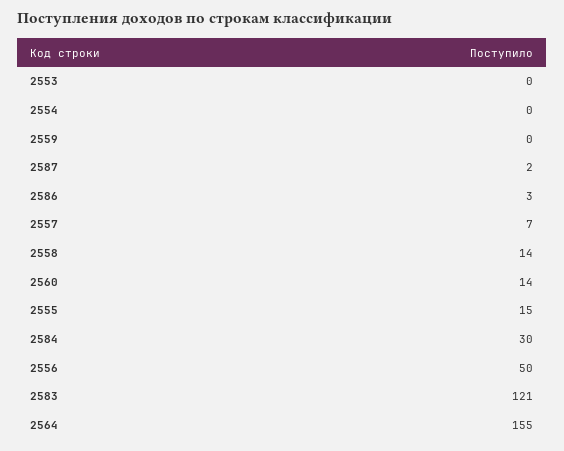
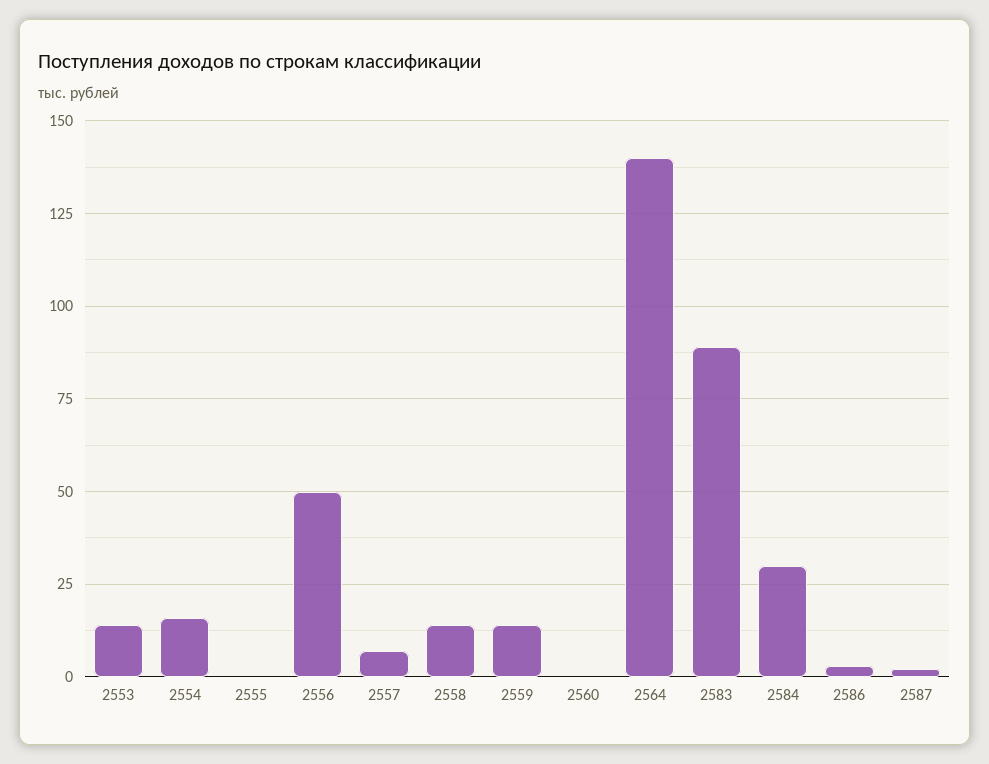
2553: 0 -> 15
2554: 0 -> 15
2559: 0 -> 15
2560: 14 -> 0
2555: 15 -> 0
2583: 121 -> 90
2564: 155 -> 140

